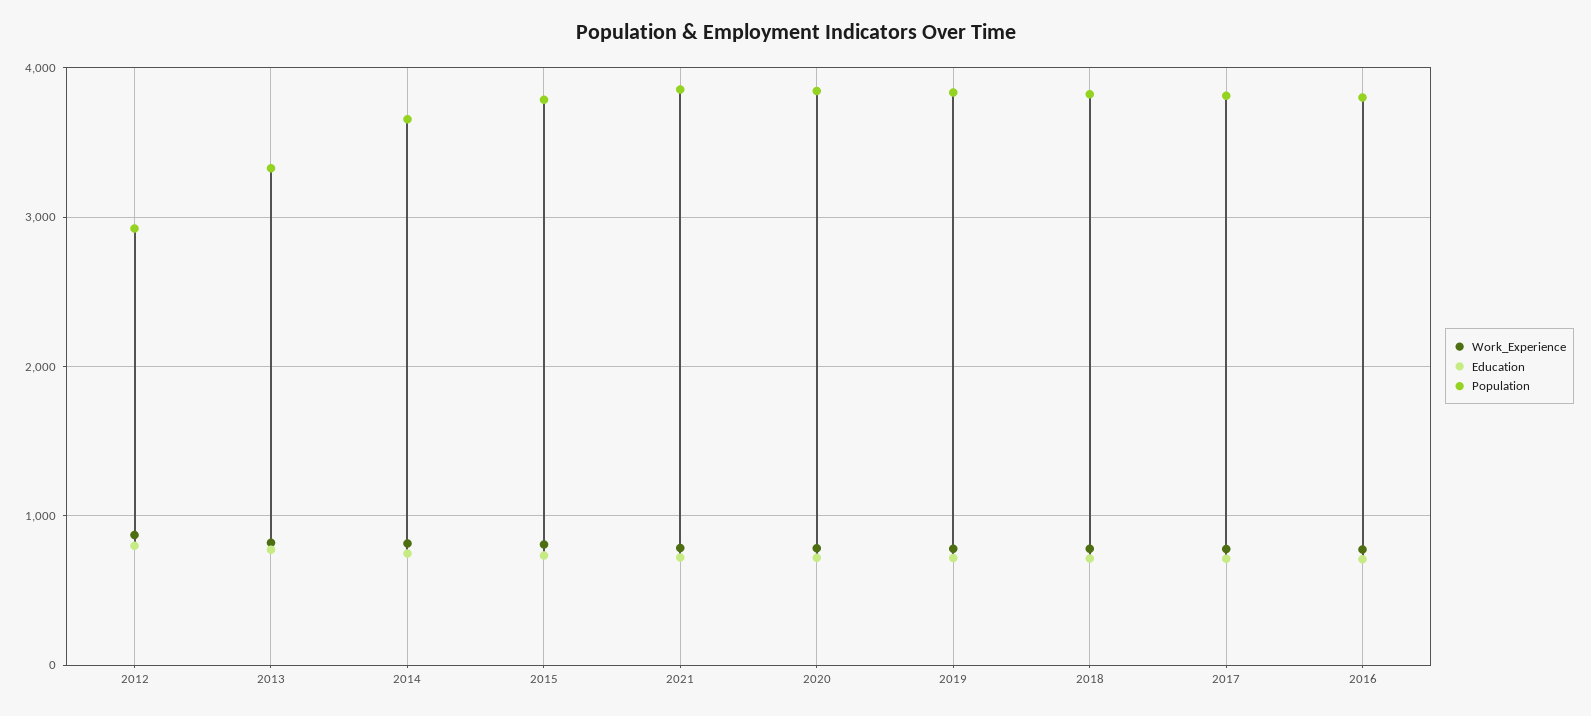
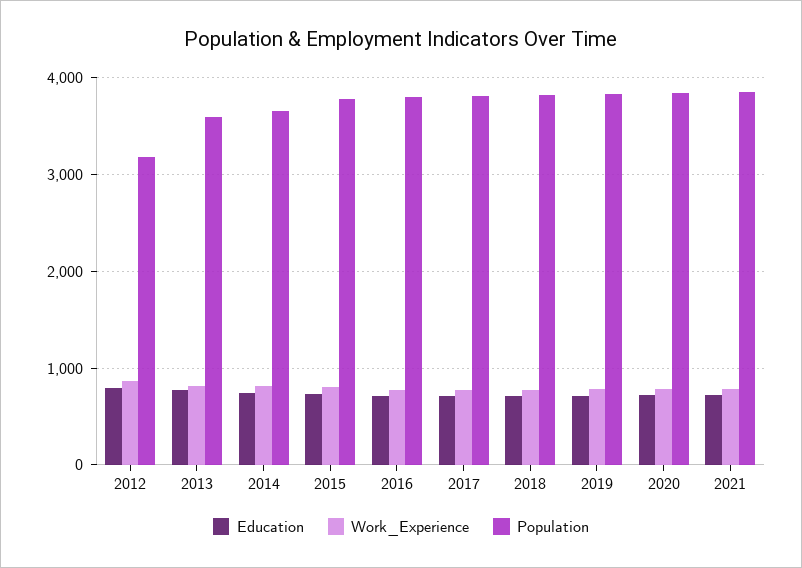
Population, 2012: 2900 -> 3200
Population, 2013: 3300 -> 3600

